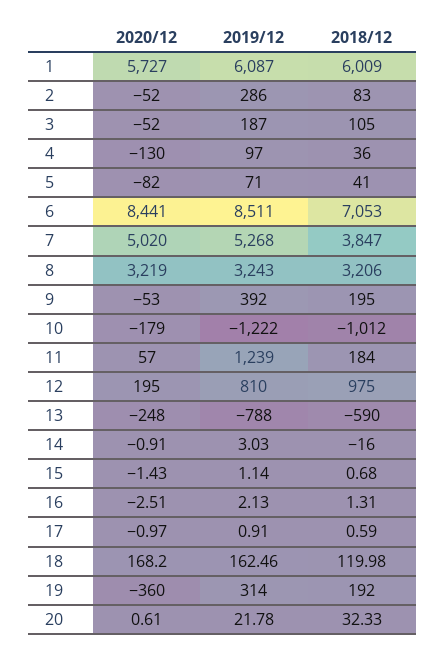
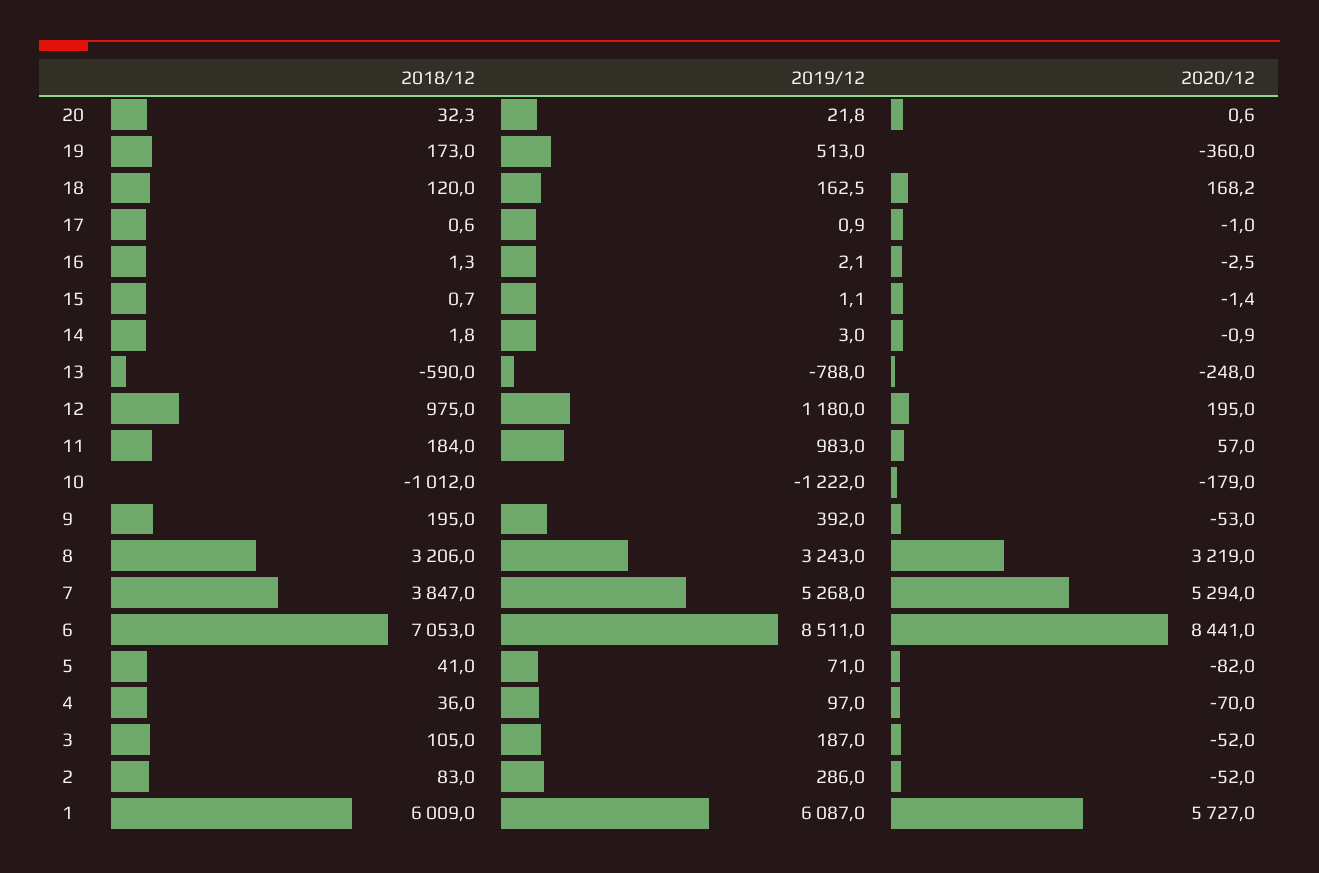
2020/12, 4: -130 -> -70
2020/12, 7: 5020 -> 5294
2019/12, 11: 1239 -> 983
2019/12, 12: 810 -> 1180
2018/12, 14: -16 -> 1.8
2019/12, 19: 314 -> 513
2018/12, 19: 192 -> 173

